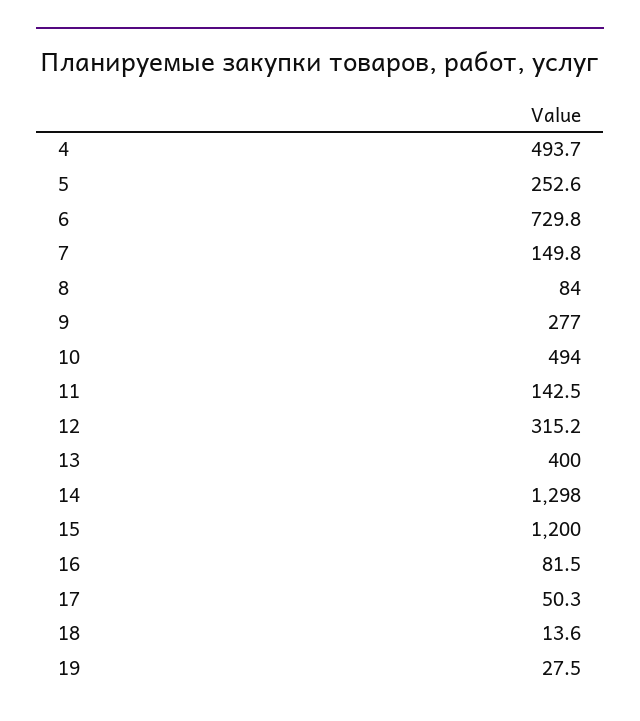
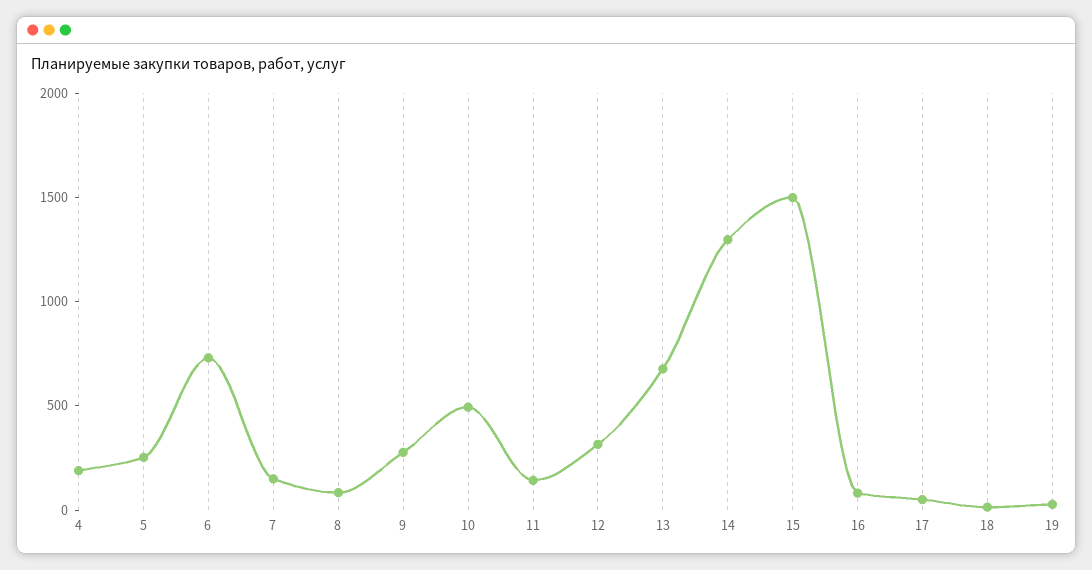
4: 493.7 -> 200
13: 400 -> 700
15: 1200 -> 1500

